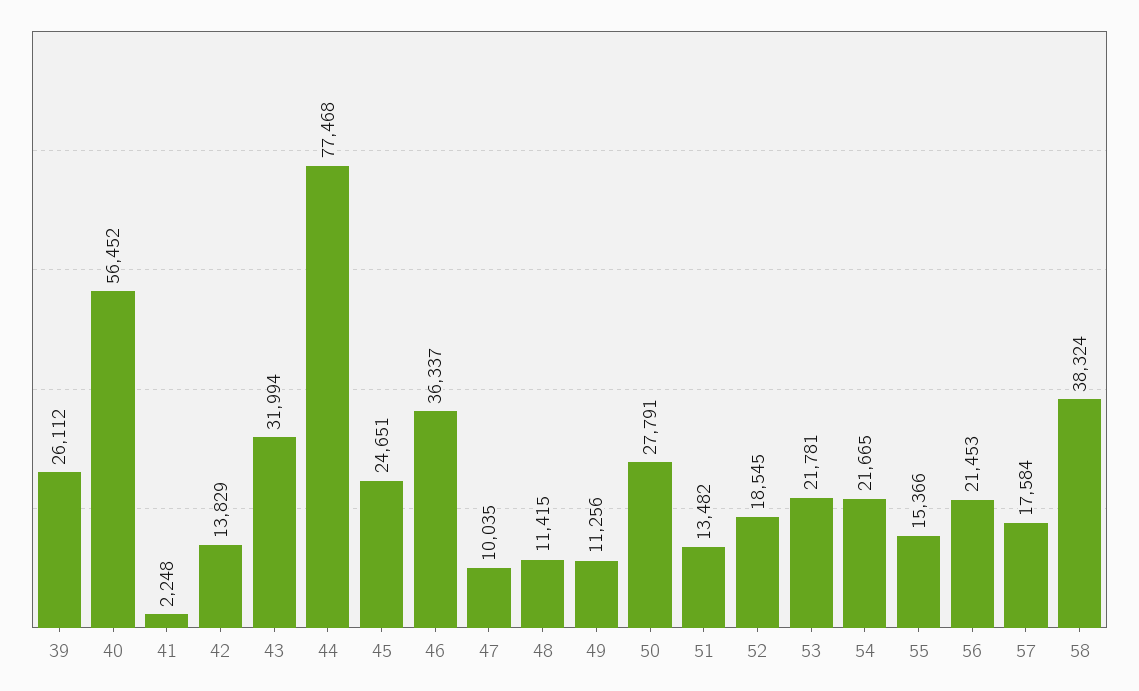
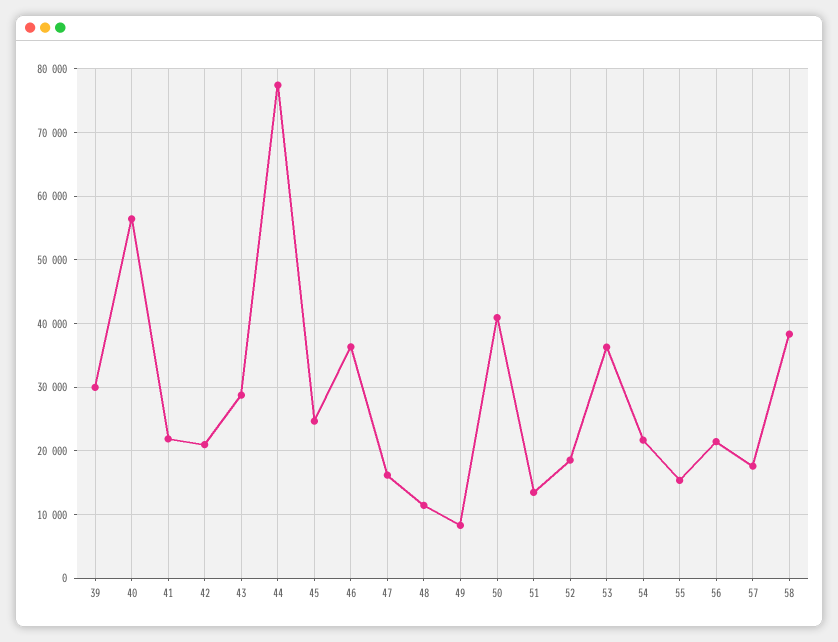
39: 26112 -> 30000
41: 2248 -> 22000
42: 13829 -> 21000
43: 31994 -> 29000
47: 10035 -> 16000
49: 11256 -> 8000
50: 27791 -> 41000
53: 21781 -> 36000

